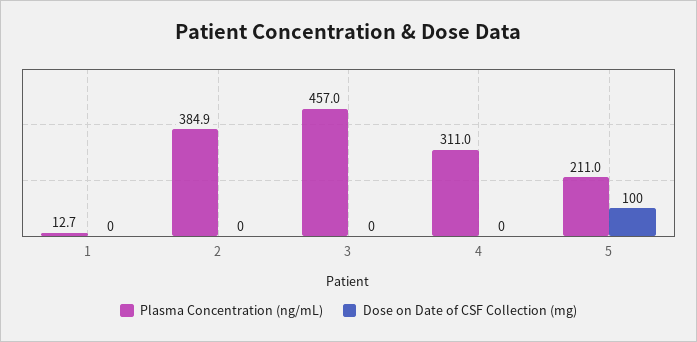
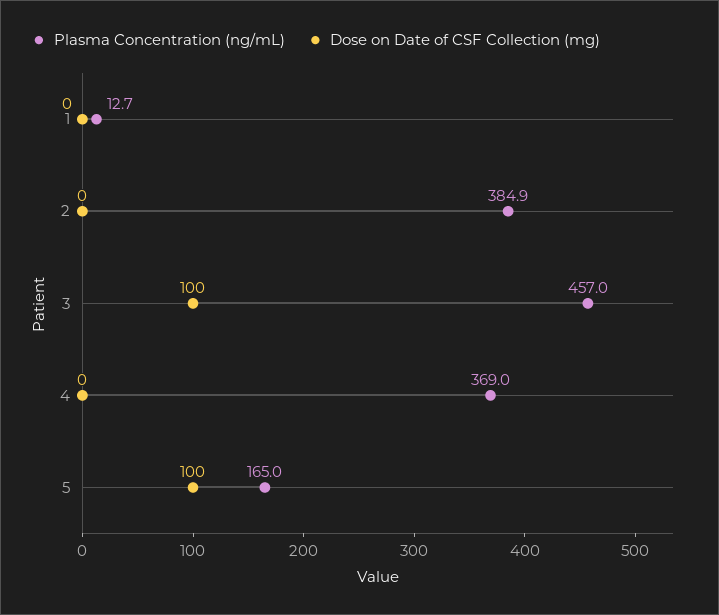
Dose on Date of CSF Collection (mg), 3: 0 -> 100
Plasma Concentration (ng/mL), 4: 311 -> 369
Plasma Concentration (ng/mL), 5: 211 -> 165

